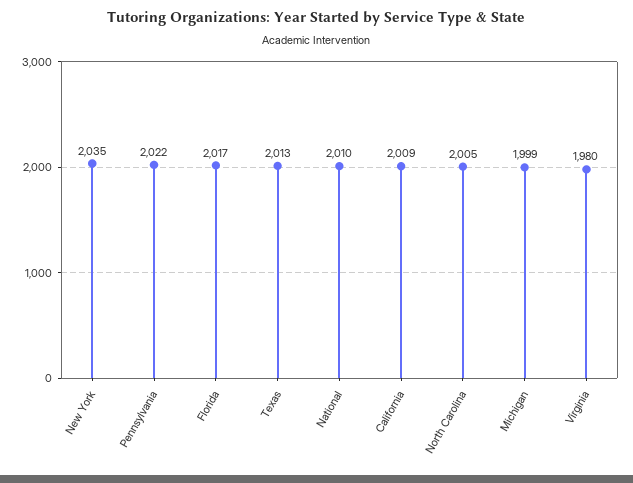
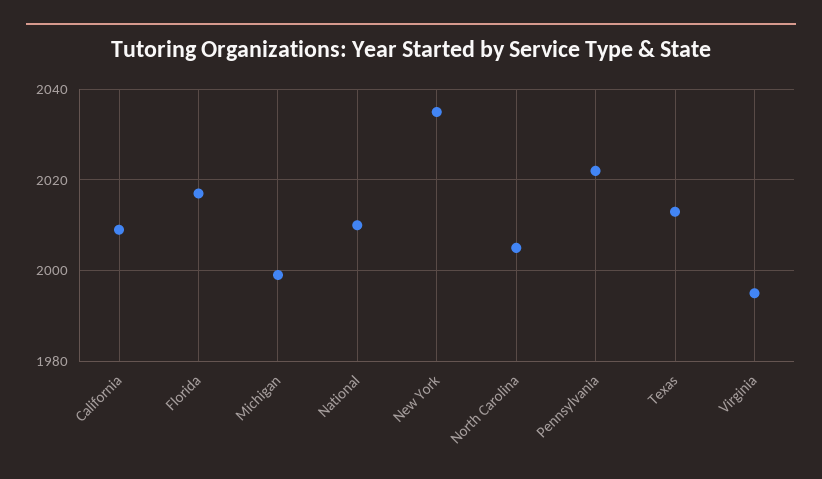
Virginia: 1980 -> 1995

